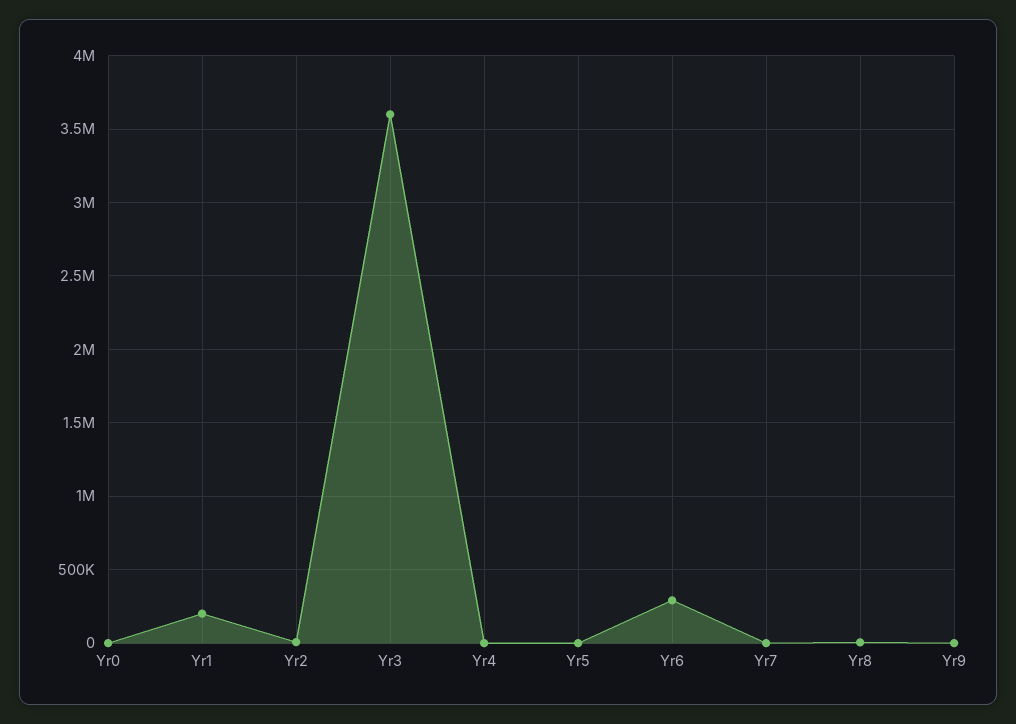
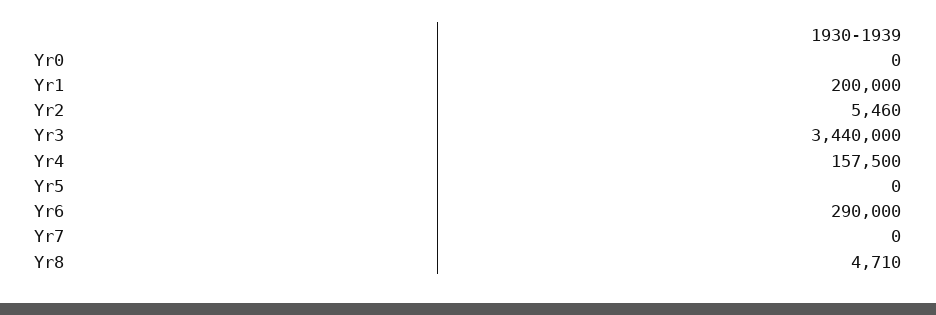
Yr3: 3600000 -> 3440000
Yr4: 0 -> 157500
Yr9: 0 -> none

